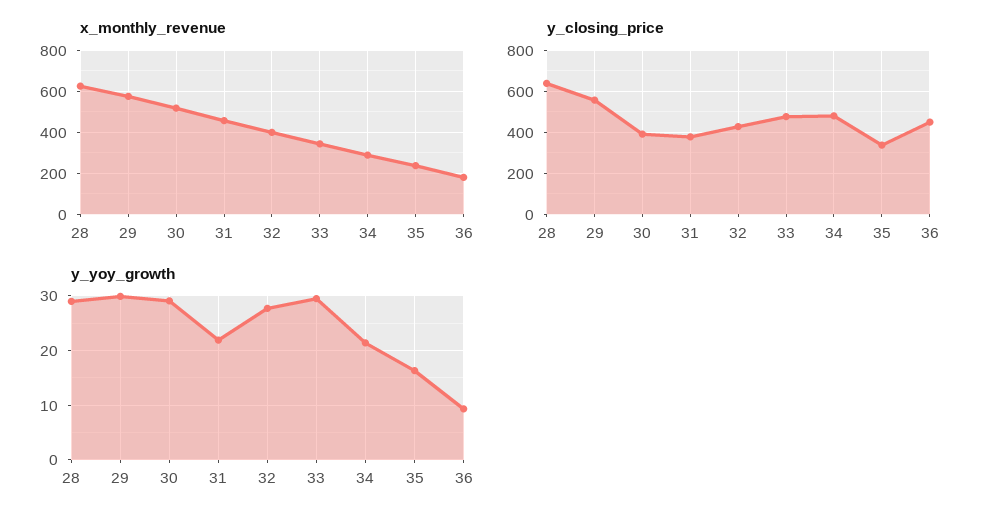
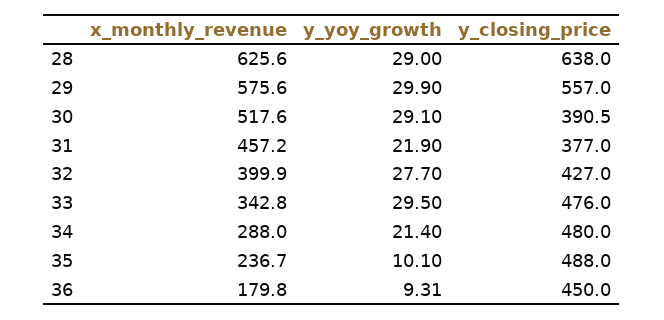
y_closing_price, 35: 350 -> 488
y_yoy_growth, 35: 16 -> 10.1

